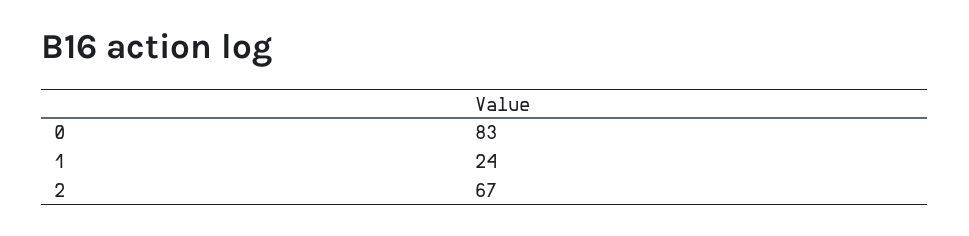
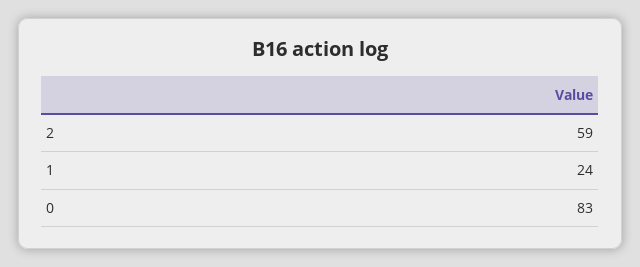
2: 67 -> 59

